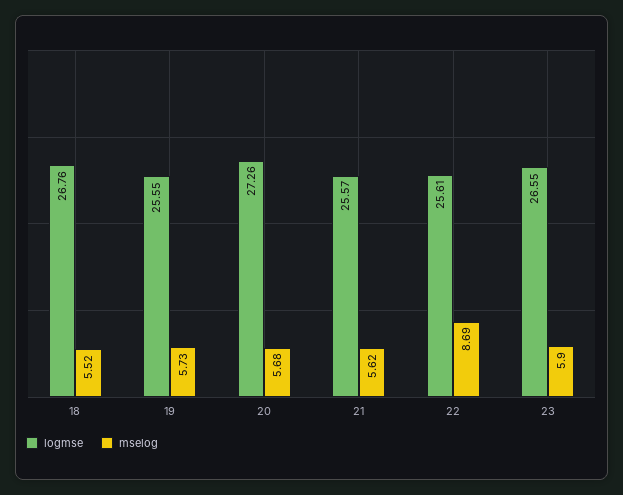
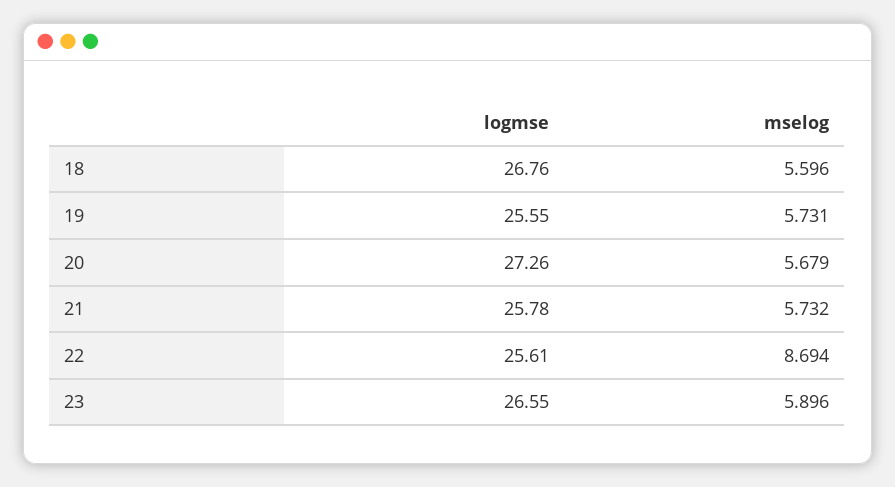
mselog, 18: 5.52 -> 5.596
logmse, 21: 25.57 -> 25.78
mselog, 21: 5.62 -> 5.732

